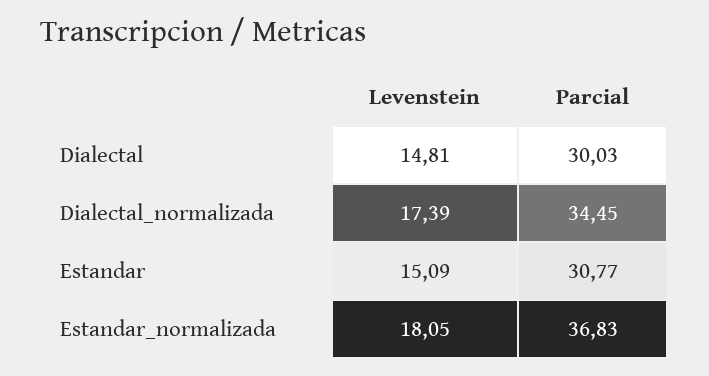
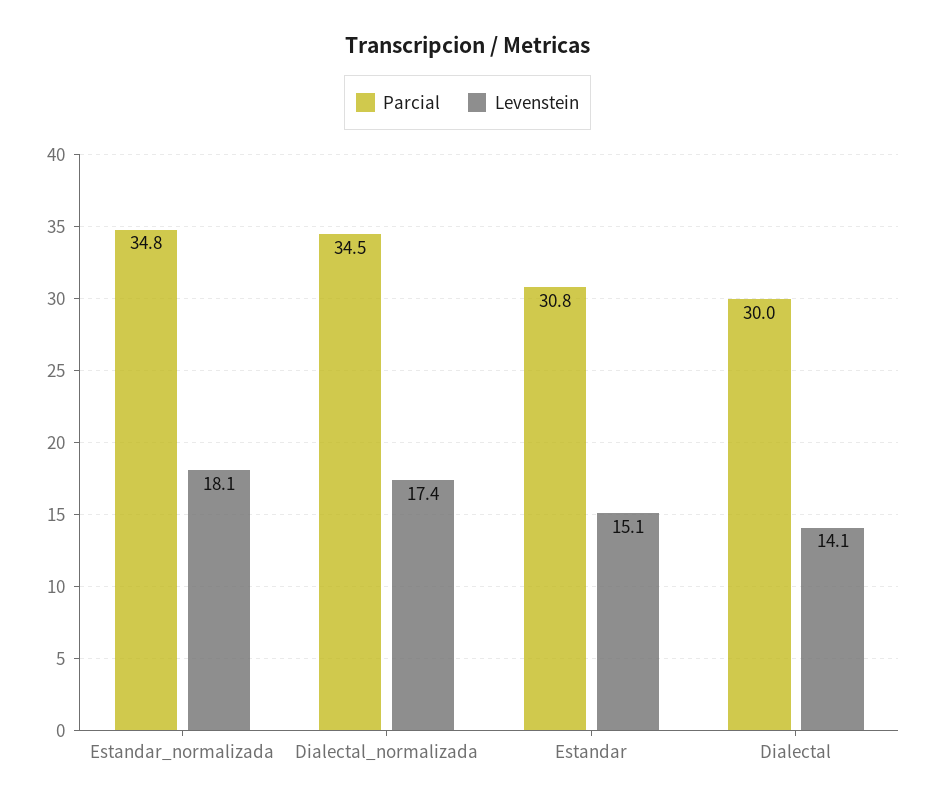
Levenstein, Dialectal: 14.81 -> 14.1
Parcial, Estandar_normalizada: 36.83 -> 34.8

